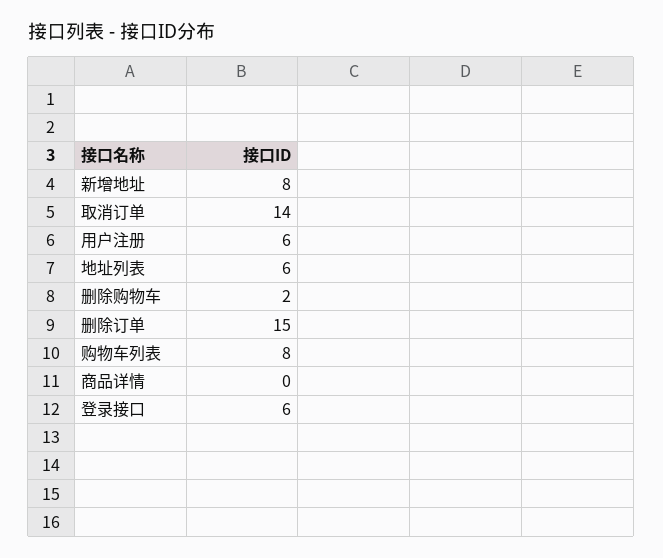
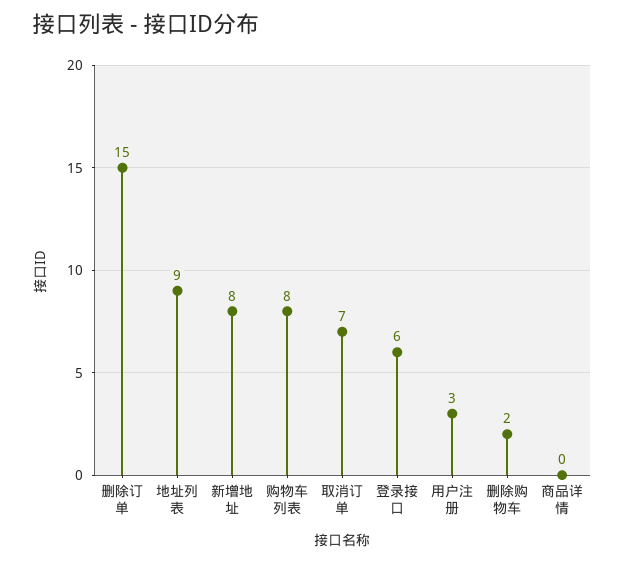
取消订单: 14 -> 7
用户注册: 6 -> 3
地址列表: 6 -> 9

